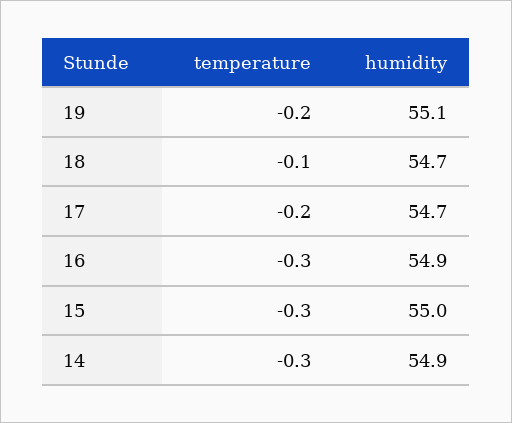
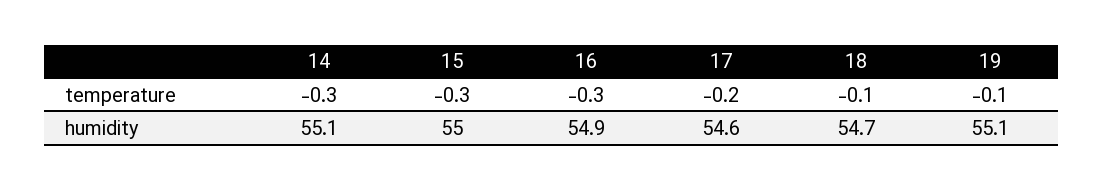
temperature, 19: -0.2 -> -0.1
humidity, 17: 54.7 -> 54.6
humidity, 14: 54.9 -> 55.1

